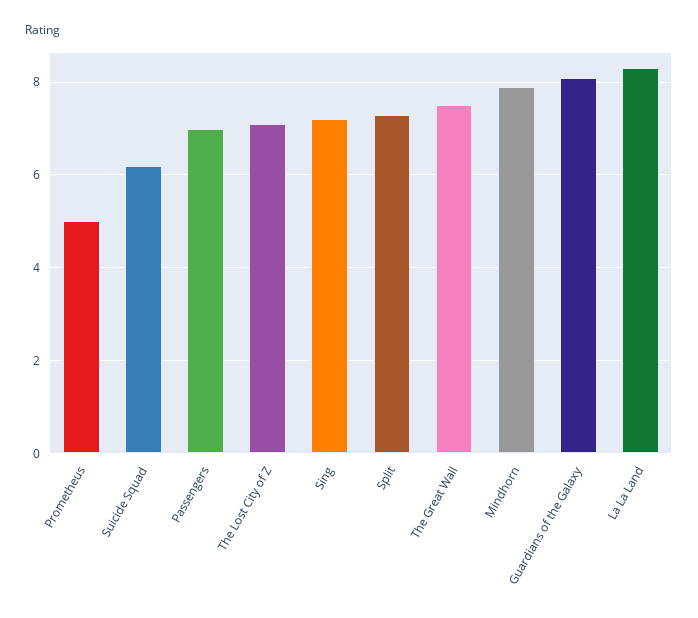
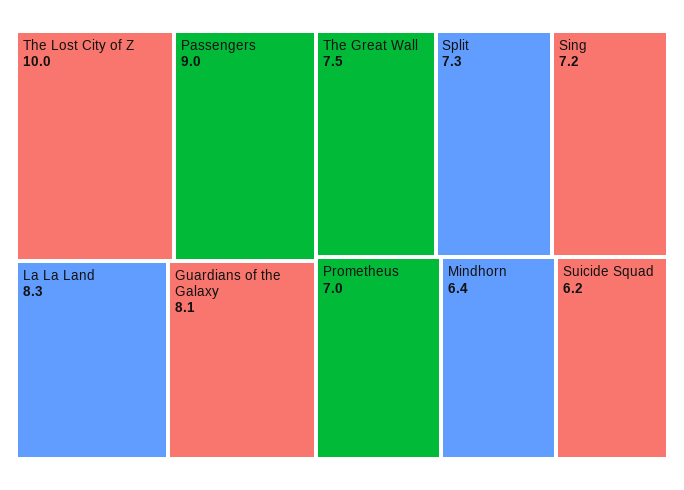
Prometheus: 5 -> 7
Passengers: 7 -> 9
The Lost City of Z: 7 -> 10
Mindhorn: 8 -> 6.4

